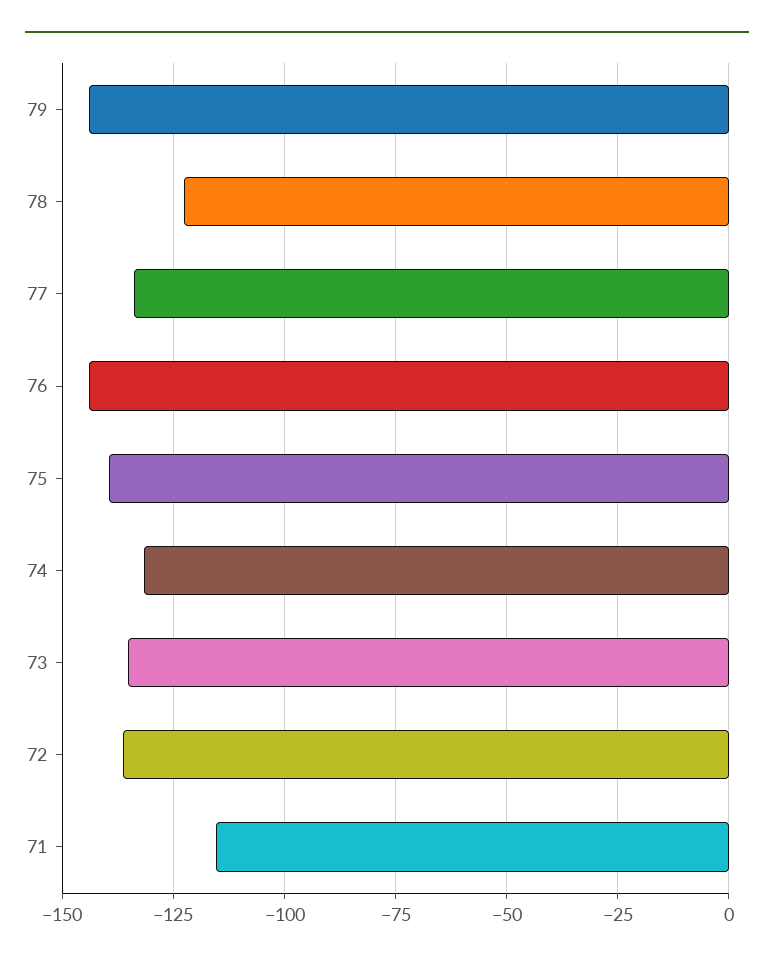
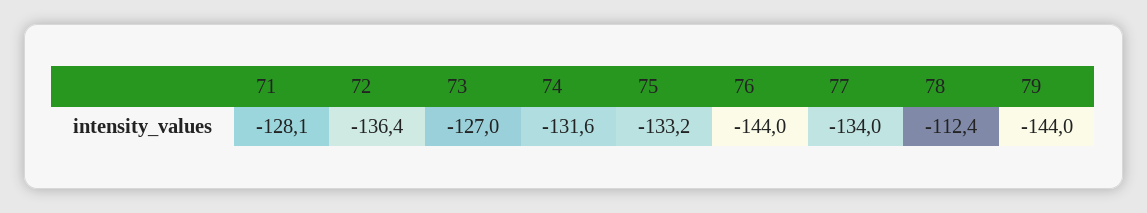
78: -122.5 -> -112.4
75: -140 -> -133.2
73: -135 -> -127
71: -115 -> -128.1

